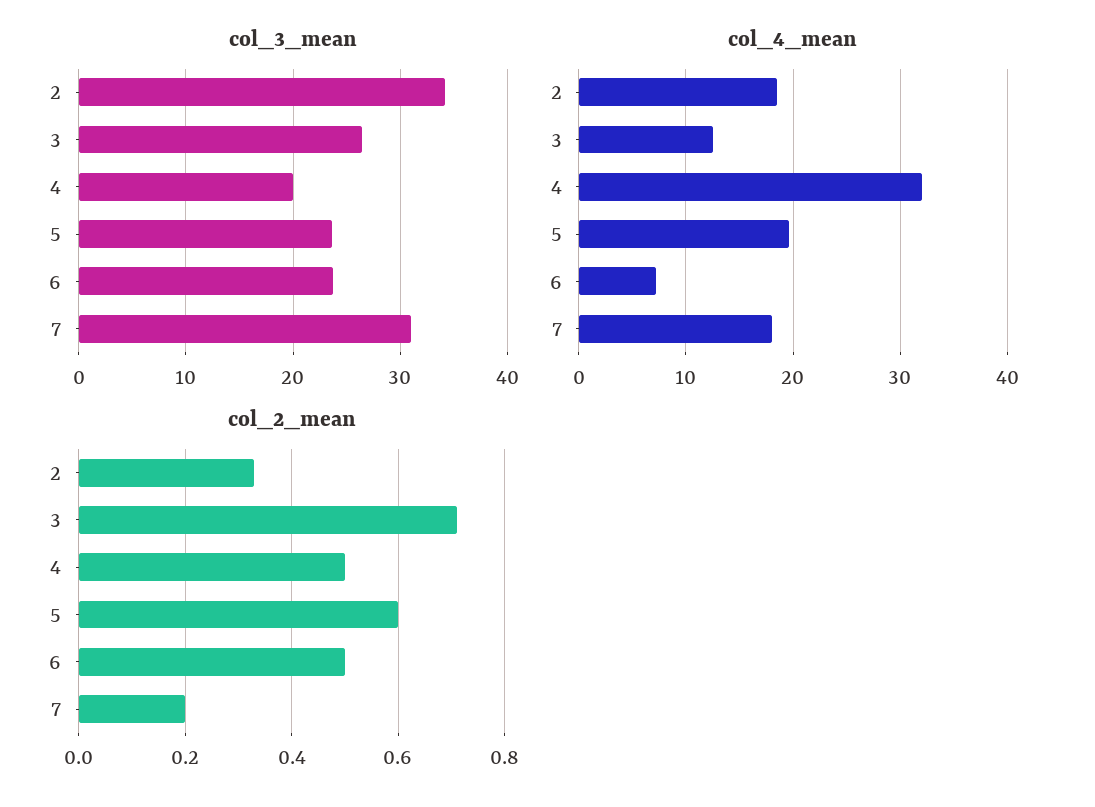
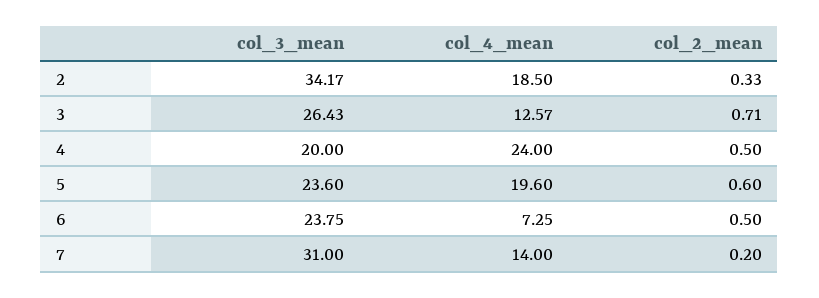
col_4_mean, 4: 32 -> 24
col_4_mean, 7: 18 -> 14

